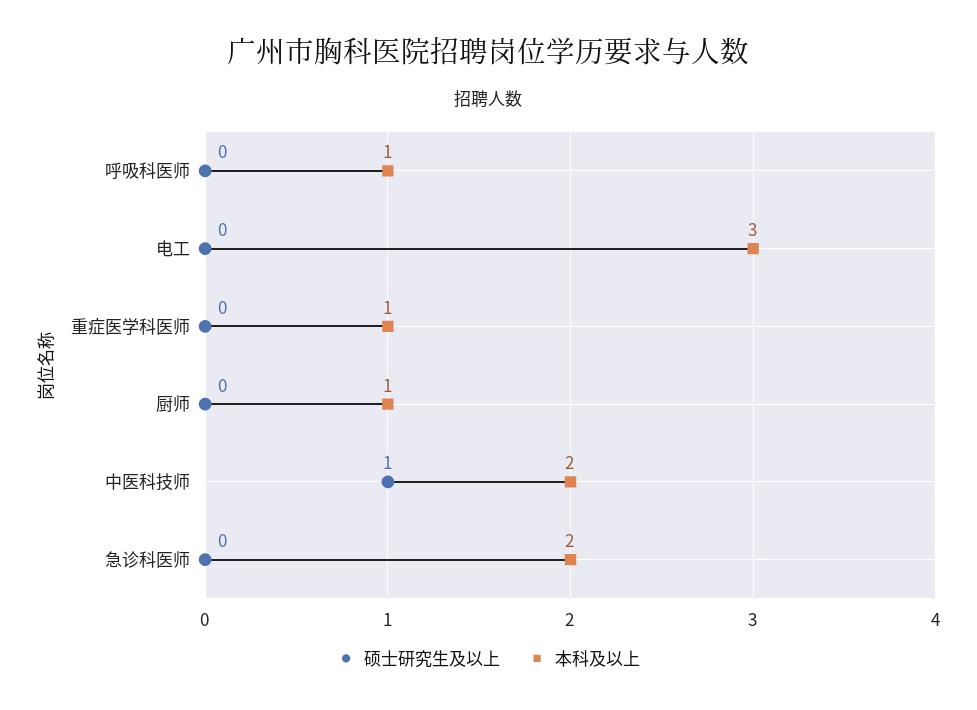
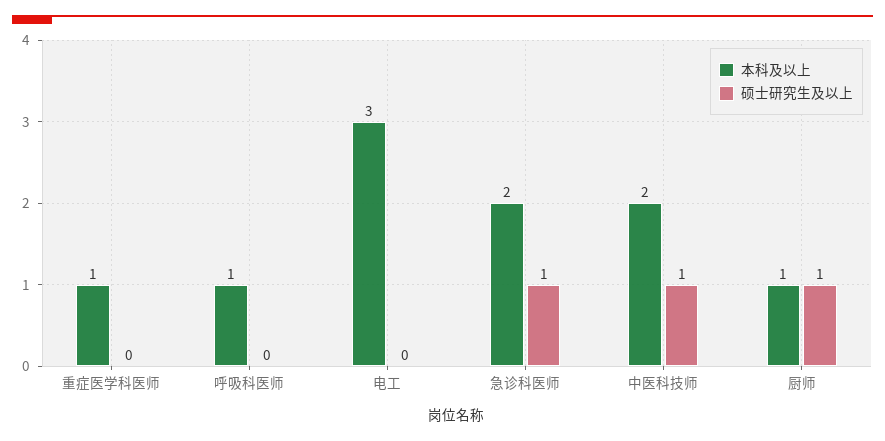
硕士研究生及以上, 厨师: 0 -> 1
硕士研究生及以上, 急诊科医师: 0 -> 1

